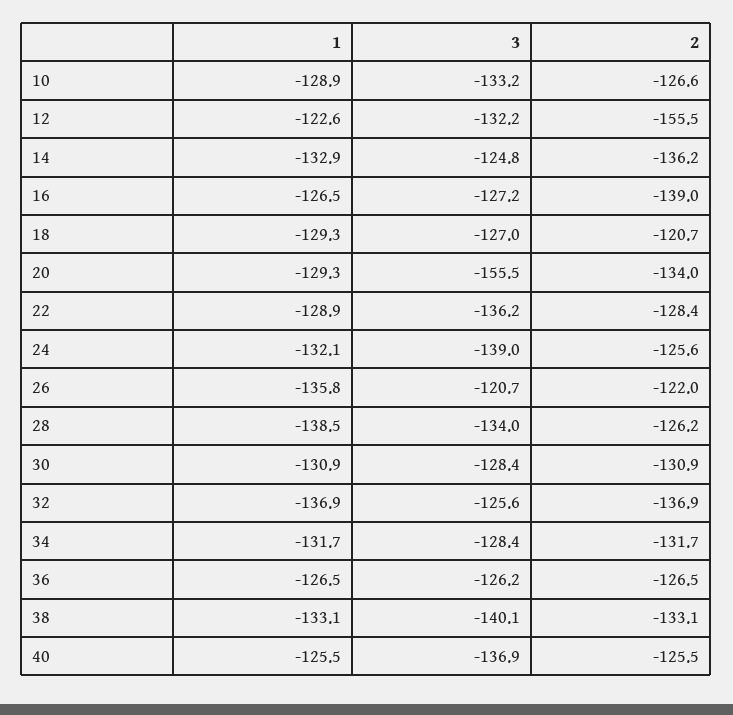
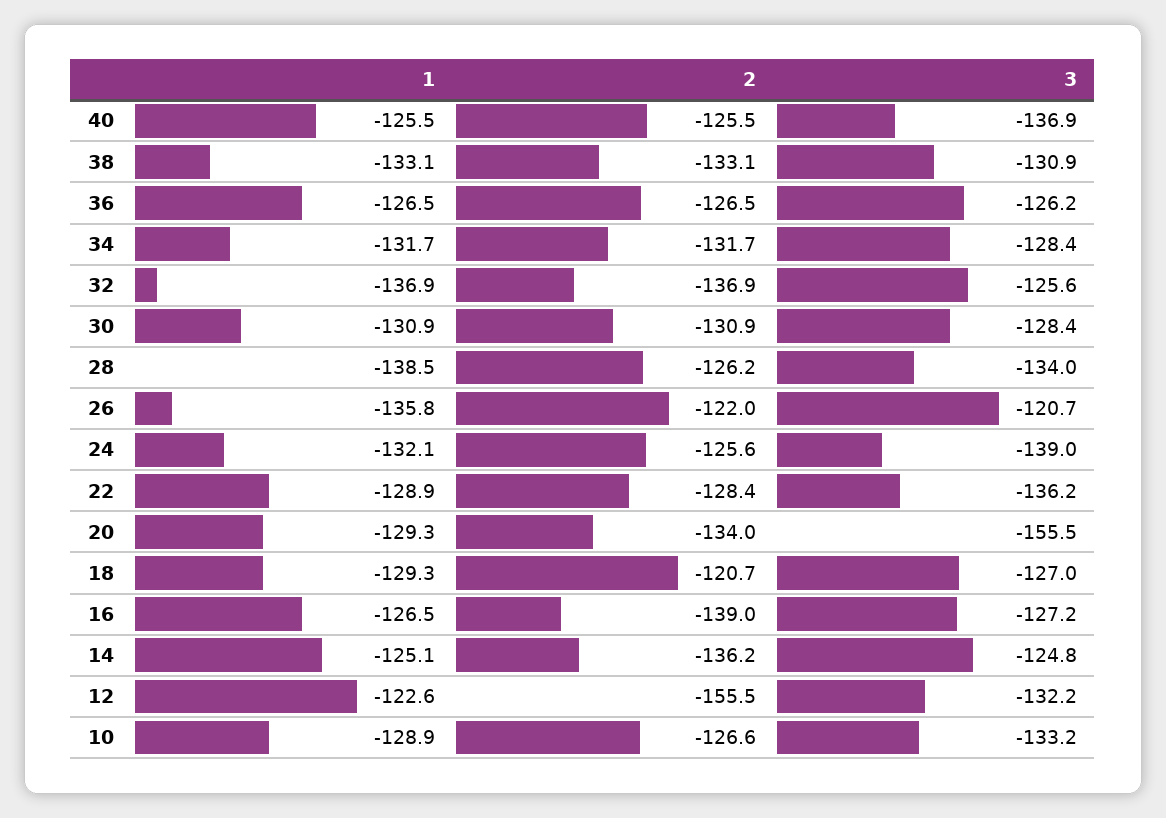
1, 14: -132.9 -> -125.1
3, 38: -140.1 -> -130.9

